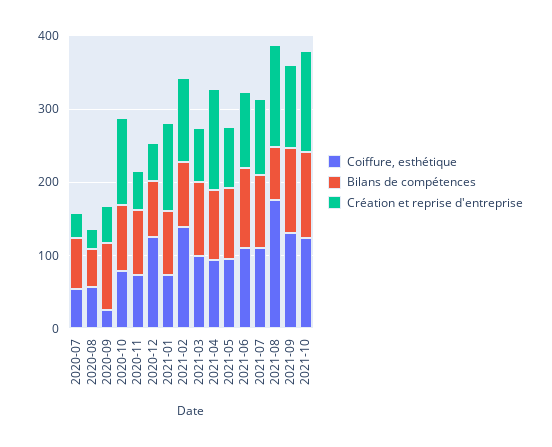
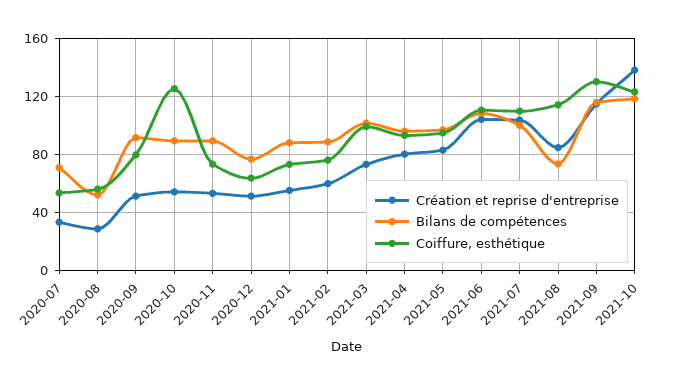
Coiffure, esthétique, 2020-09: 20 -> 80
Coiffure, esthétique, 2020-10: 80 -> 125
Création et reprise d'entreprise, 2020-10: 120 -> 55
Coiffure, esthétique, 2020-12: 120 -> 65
Création et reprise d'entreprise, 2021-01: 120 -> 55
Coiffure, esthétique, 2021-02: 140 -> 75
Création et reprise d'entreprise, 2021-02: 120 -> 60
Création et reprise d'entreprise, 2021-04: 140 -> 80
Coiffure, esthétique, 2021-08: 180 -> 115
Création et reprise d'entreprise, 2021-08: 140 -> 85

